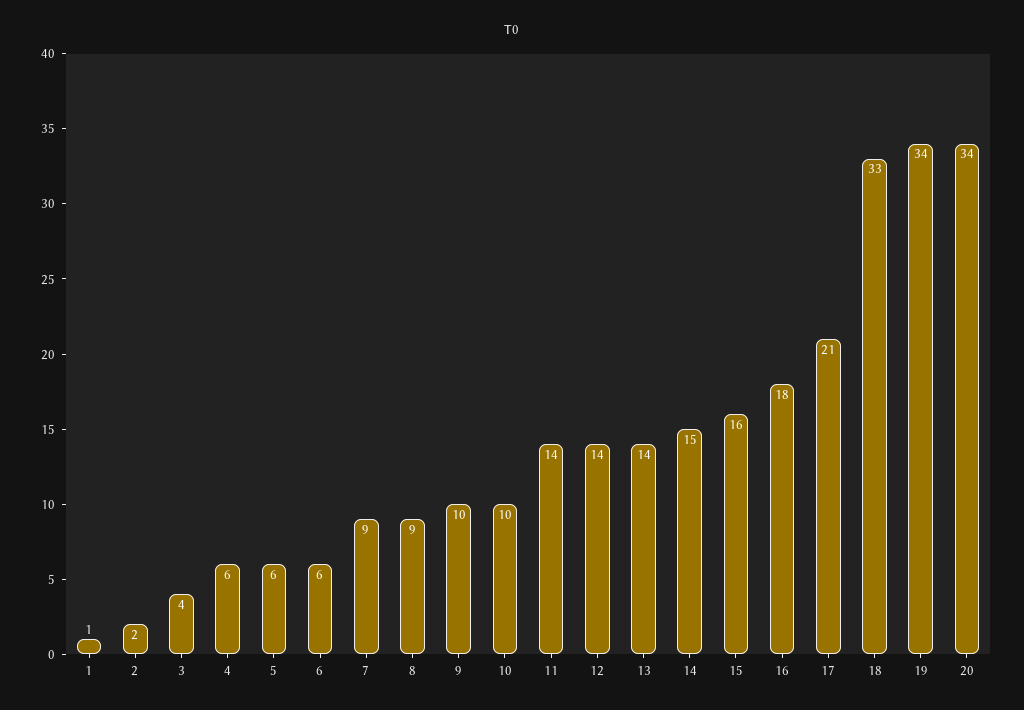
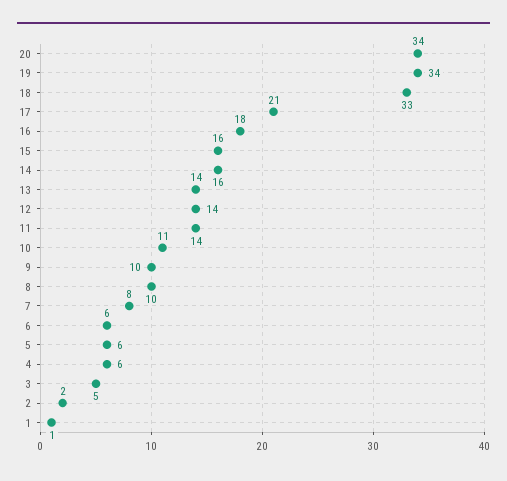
3: 4 -> 5
7: 9 -> 8
8: 9 -> 10
10: 10 -> 11
14: 15 -> 16

